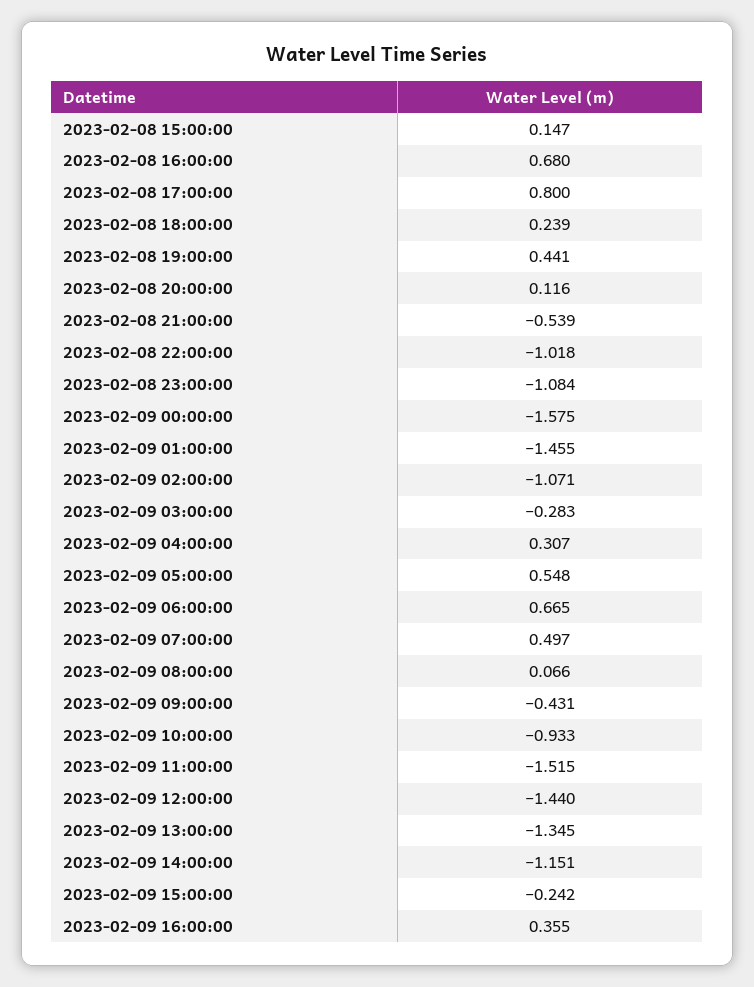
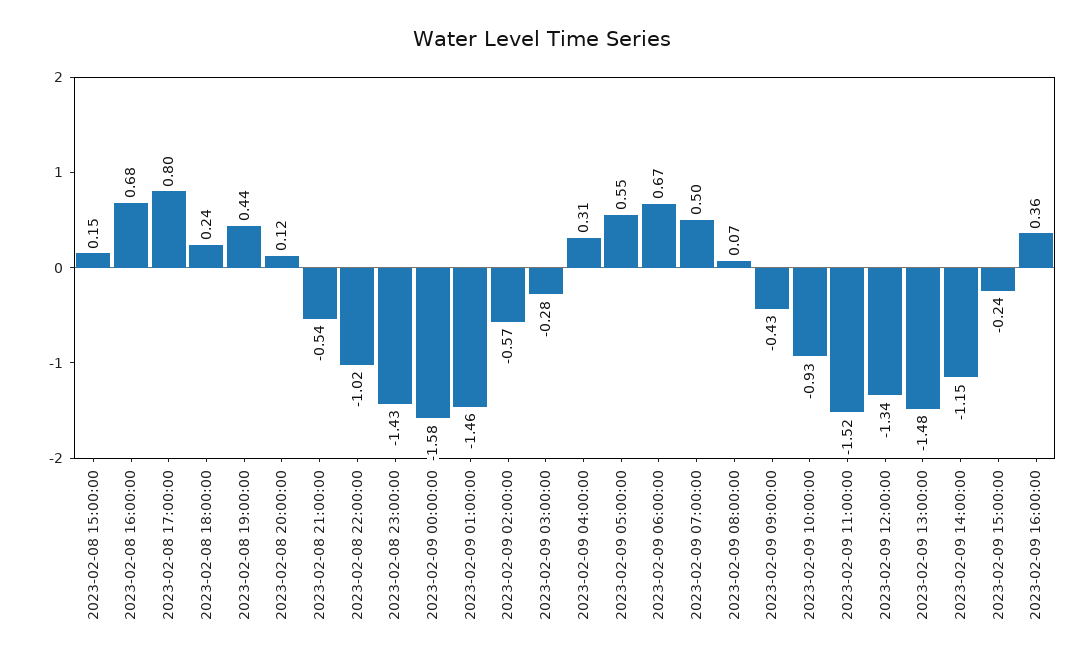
2023-02-08 23:00:00: -1.084 -> -1.43
2023-02-09 02:00:00: -1.071 -> -0.57
2023-02-09 12:00:00: -1.44 -> -1.34
2023-02-09 13:00:00: -1.345 -> -1.48

